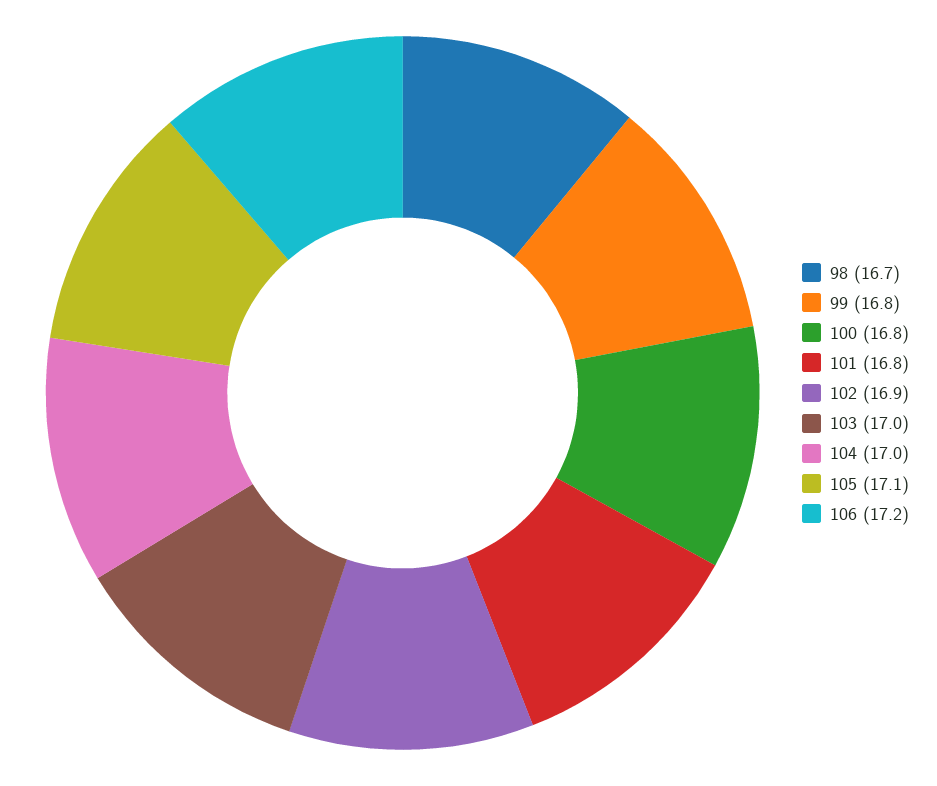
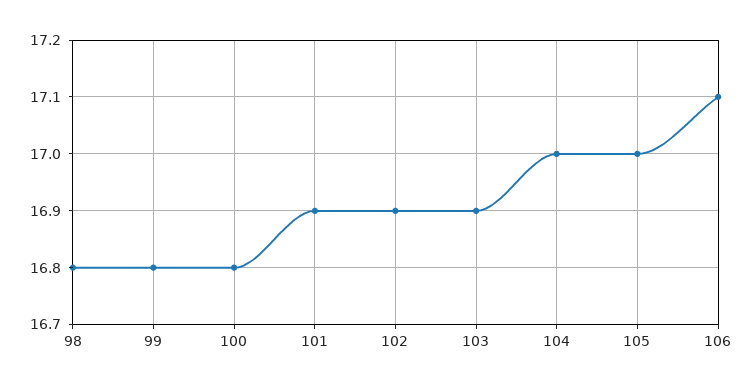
98: 16.7 -> 16.8
101: 16.8 -> 16.9
103: 17 -> 16.9
105: 17.1 -> 17
106: 17.2 -> 17.1

